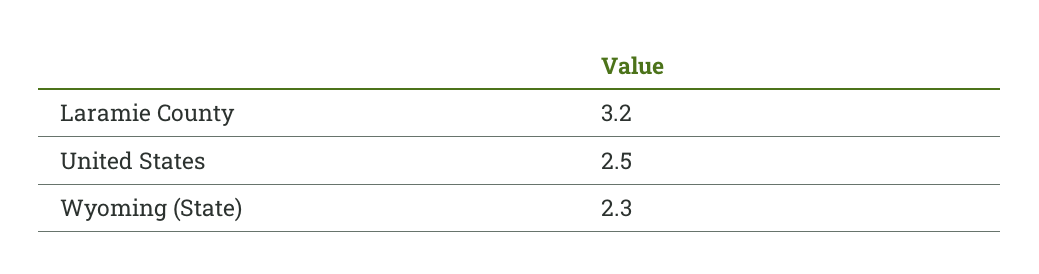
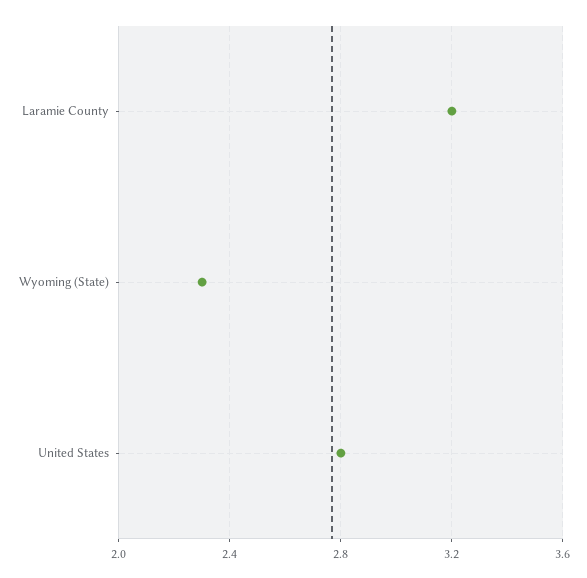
United States: 2.5 -> 2.8

